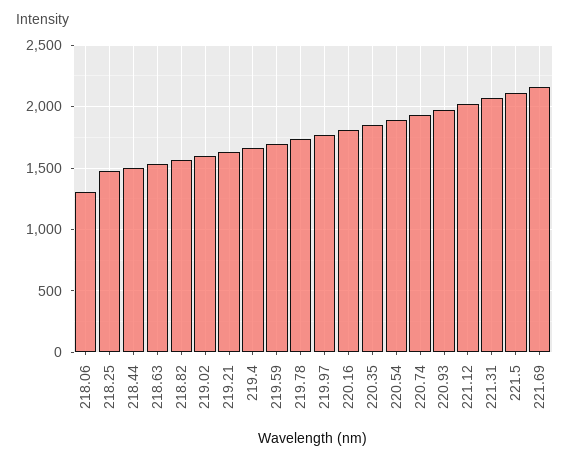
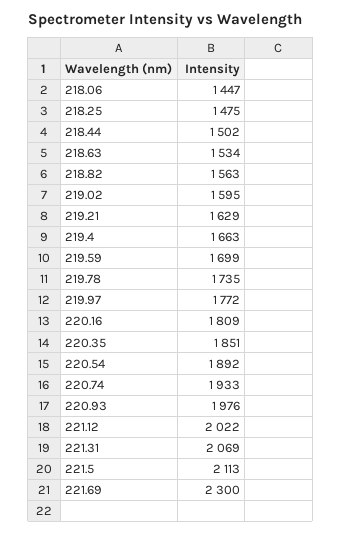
218.06: 1300 -> 1447
221.69: 2150 -> 2300

